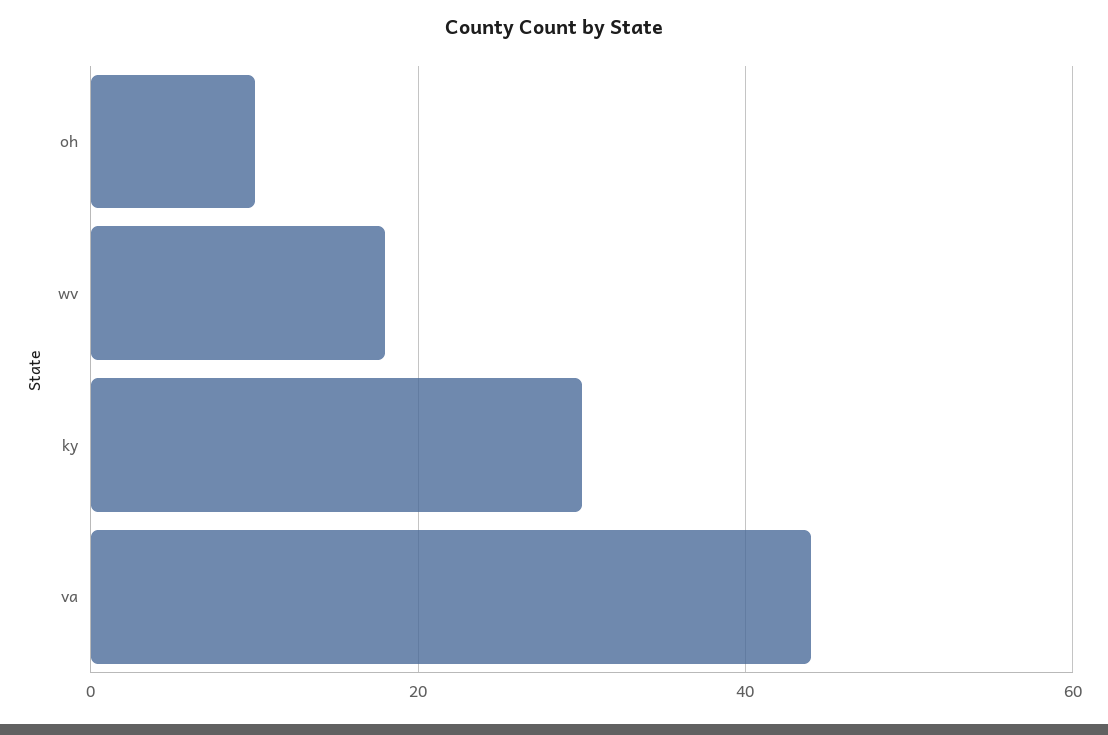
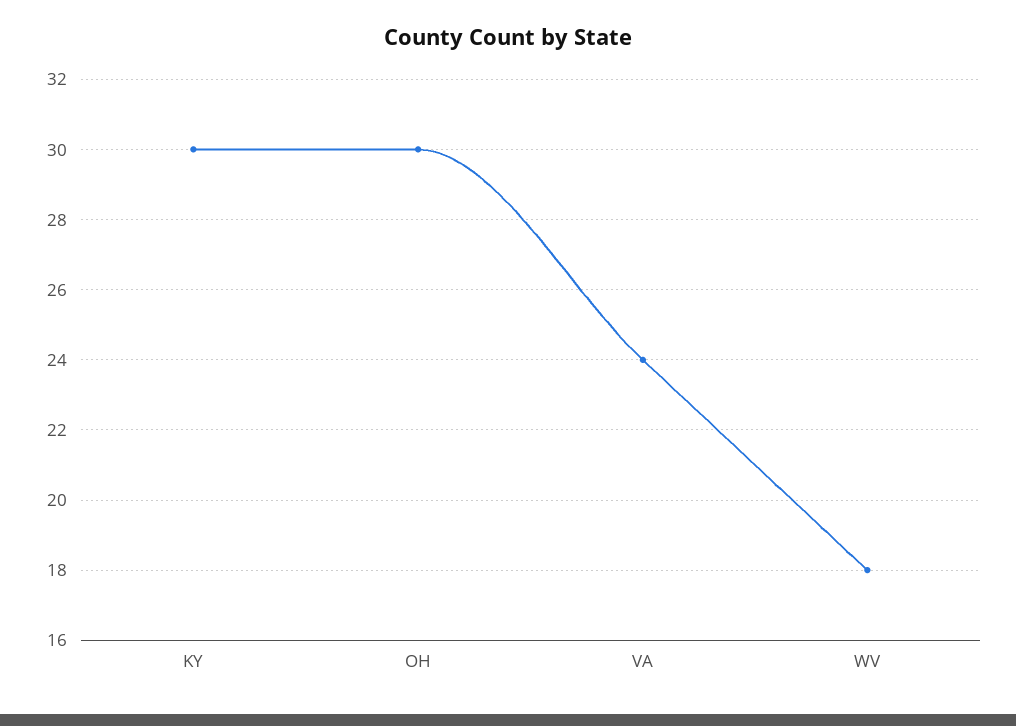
oh: 10 -> 30
va: 45 -> 24

